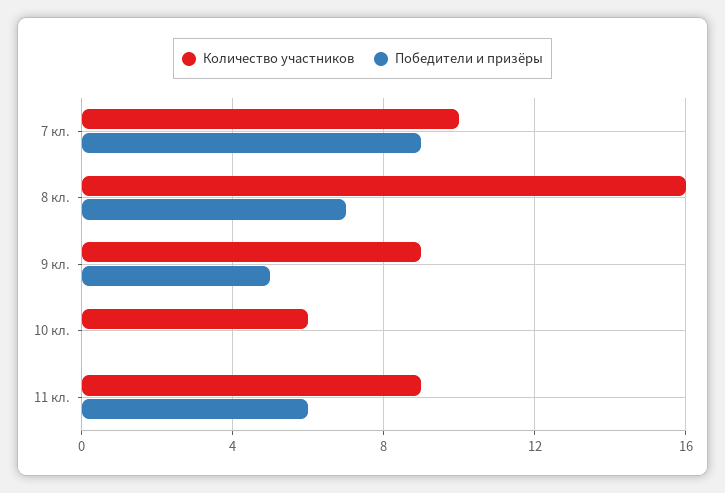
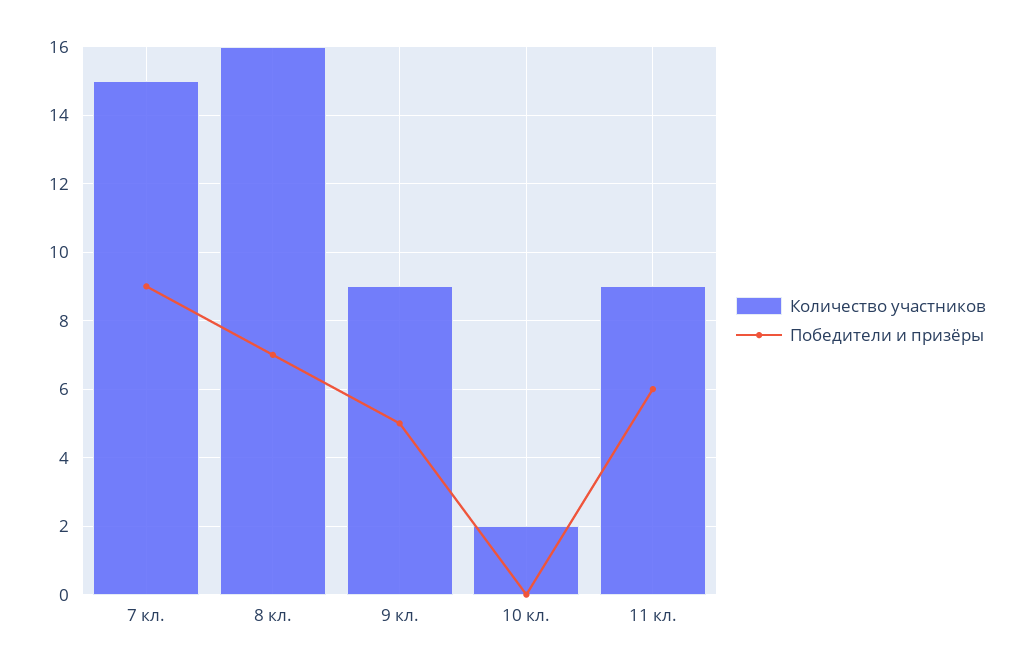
Количество участников, 7 кл.: 10 -> 15
Количество участников, 10 кл.: 6 -> 2

